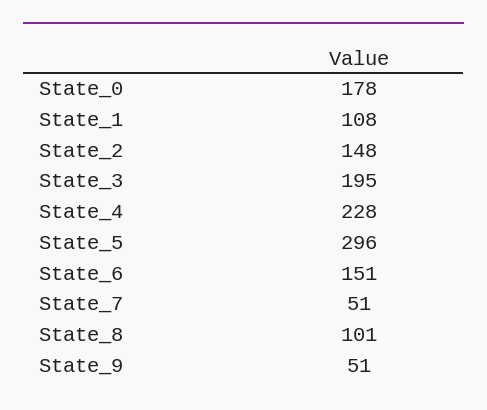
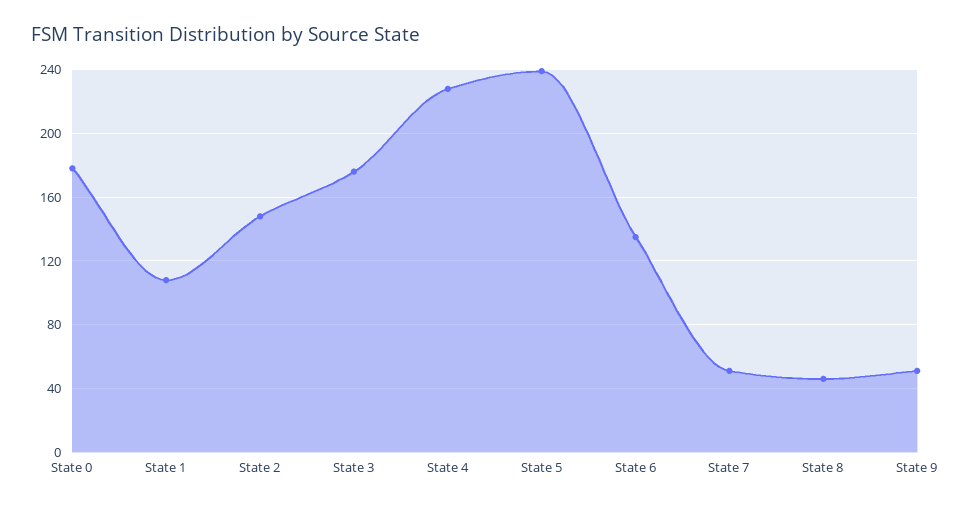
State_3: 195 -> 175
State_5: 296 -> 240
State_6: 151 -> 135
State_8: 101 -> 45

